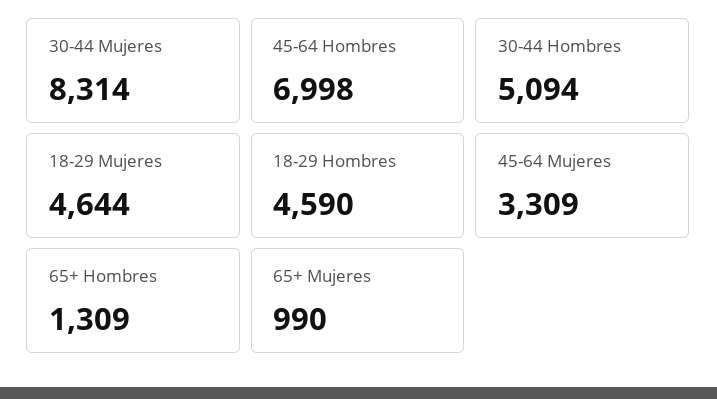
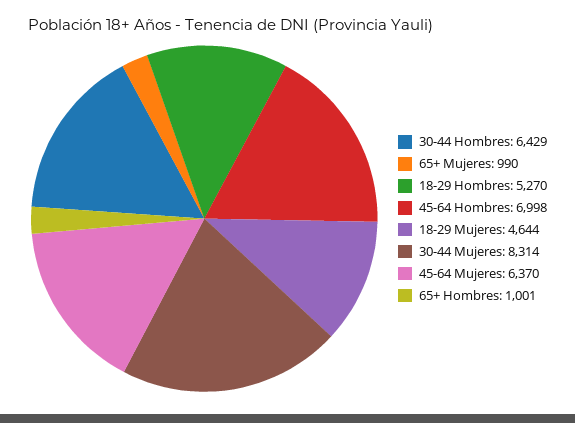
30-44 Hombres: 5094 -> 6429
18-29 Hombres: 4590 -> 5270
45-64 Mujeres: 3309 -> 6370
65+ Hombres: 1309 -> 1001

